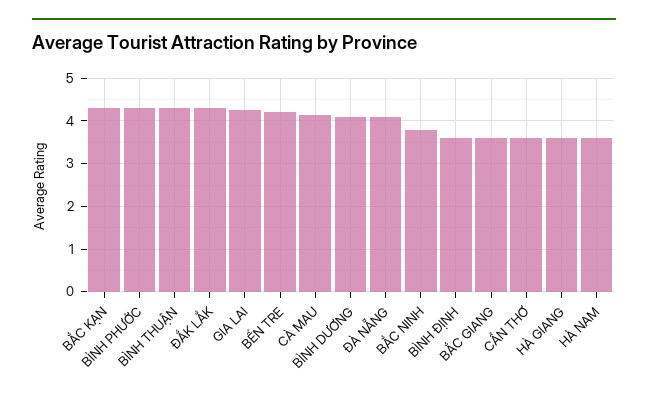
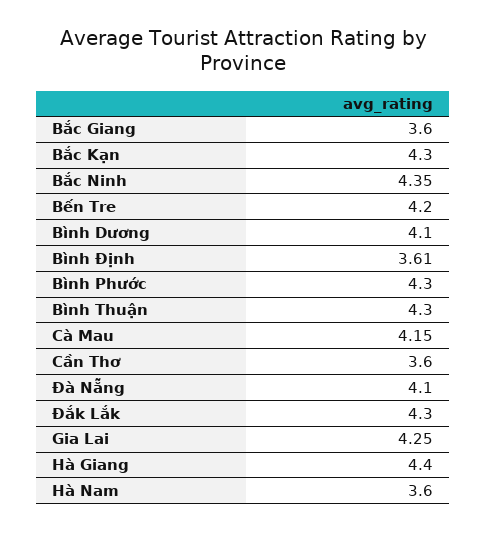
BẮC NINH: 3.8 -> 4.35
HÀ GIANG: 3.6 -> 4.4

